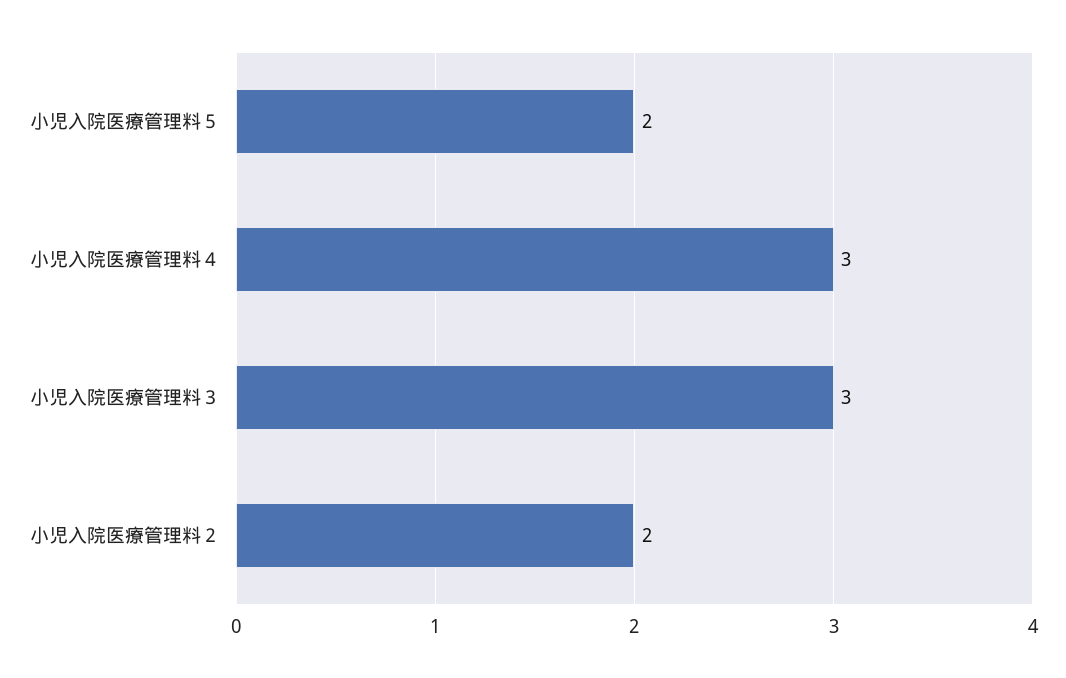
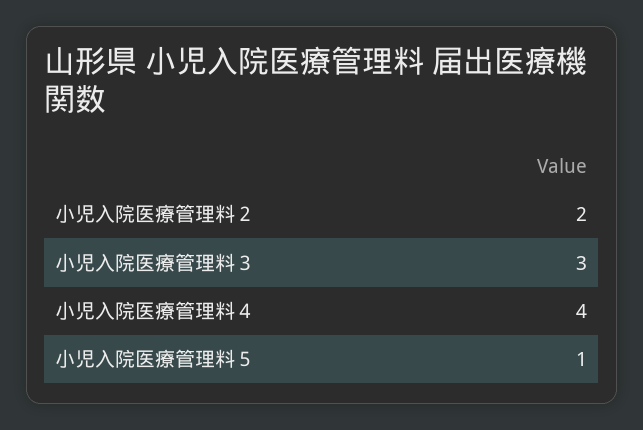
小児入院医療管理料５: 2 -> 1
小児入院医療管理料４: 3 -> 4

